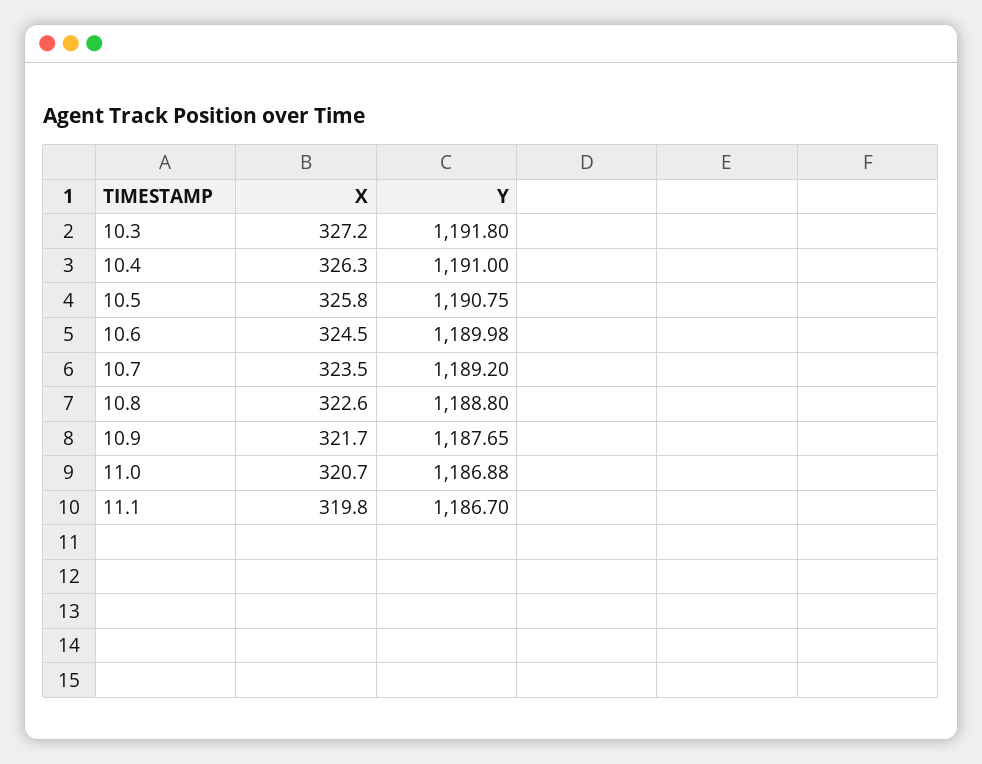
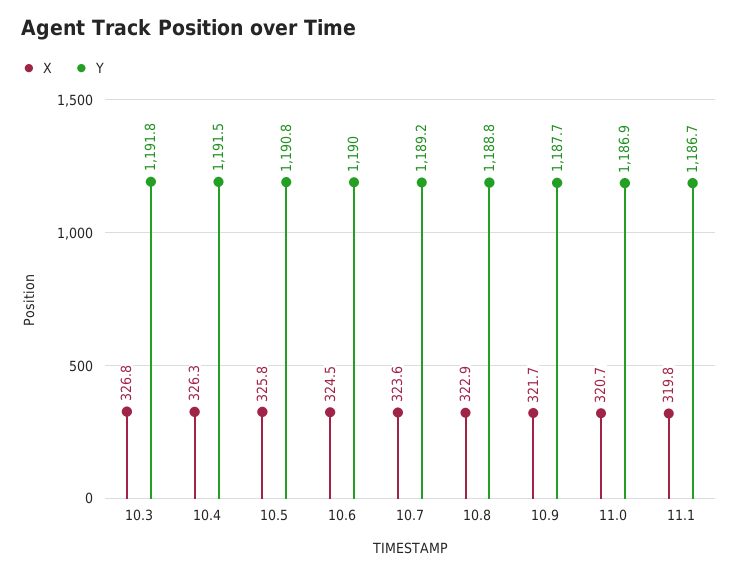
X, 10.3: 327.2 -> 326.8
Y, 10.4: 1191 -> 1191.5
X, 10.7: 323.5 -> 323.6
X, 10.8: 322.6 -> 322.9

